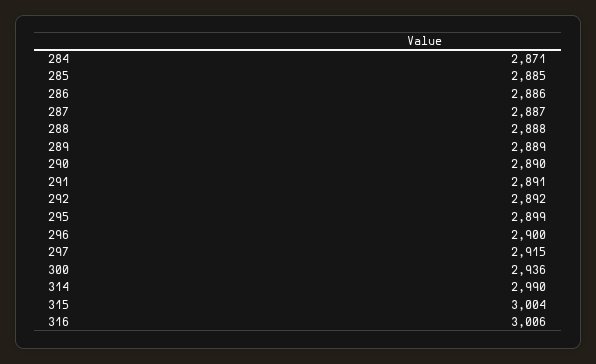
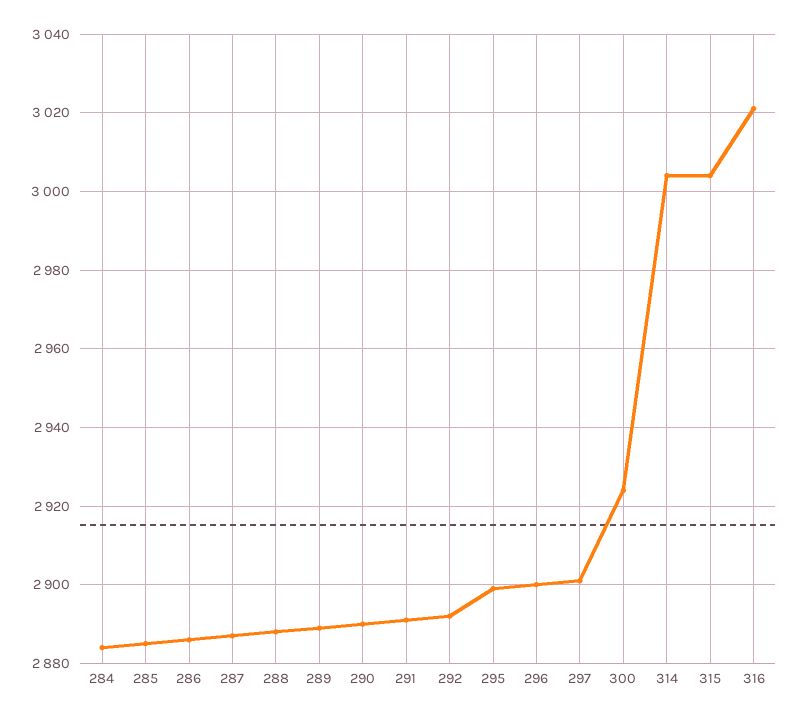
284: 2871 -> 2885
297: 2915 -> 2900
300: 2936 -> 2925
314: 2990 -> 3005
316: 3006 -> 3020

